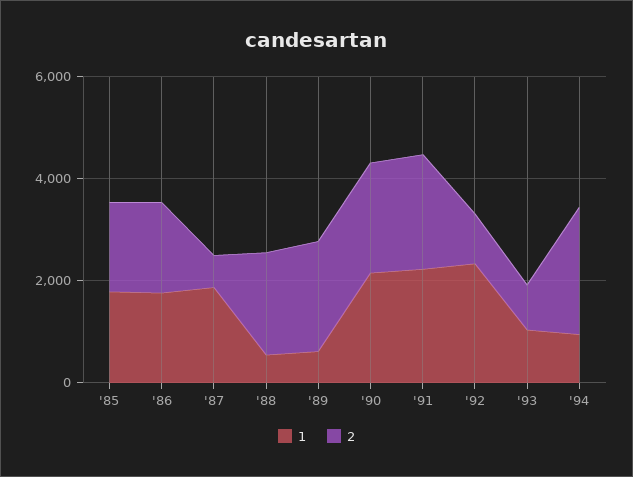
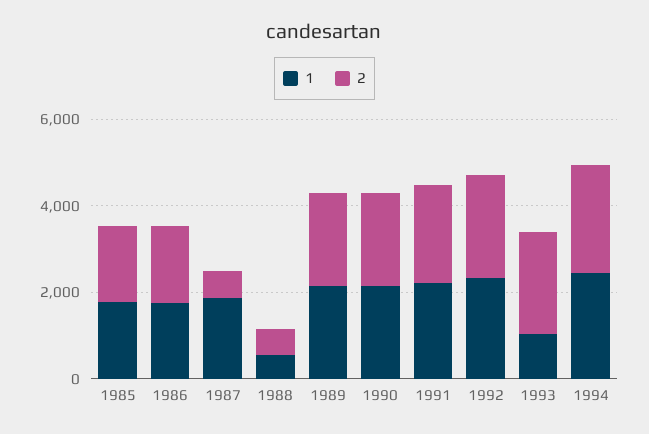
2, '88: 2000 -> 500
1, '89: 500 -> 2000
2, '92: 1000 -> 2500
2, '93: 1000 -> 2500
1, '94: 1000 -> 2500

